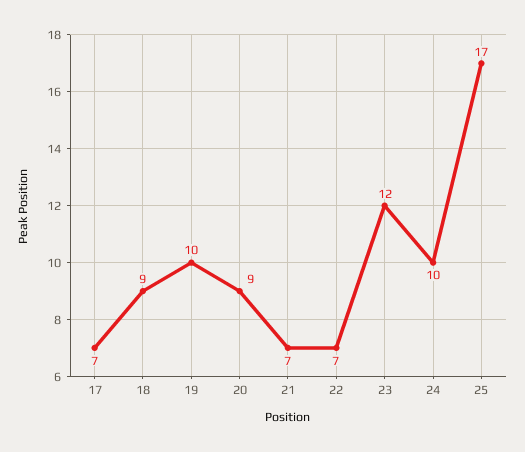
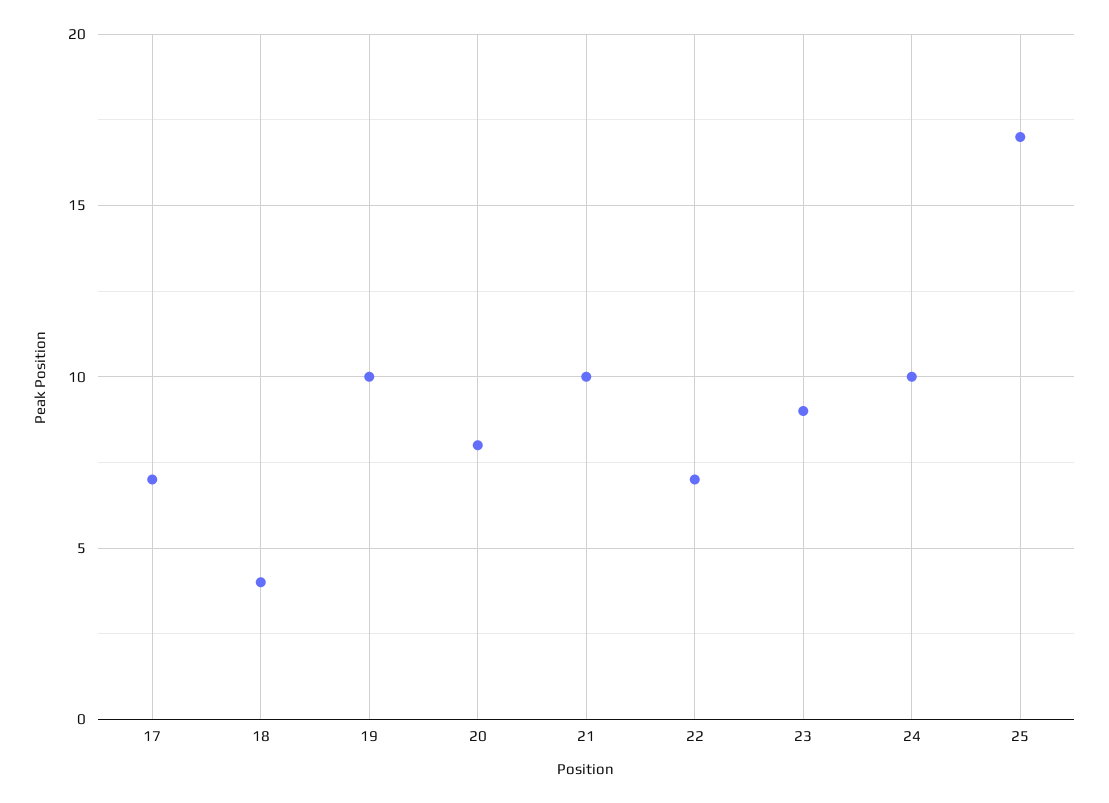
18: 9 -> 4
20: 9 -> 8
21: 7 -> 10
23: 12 -> 9

